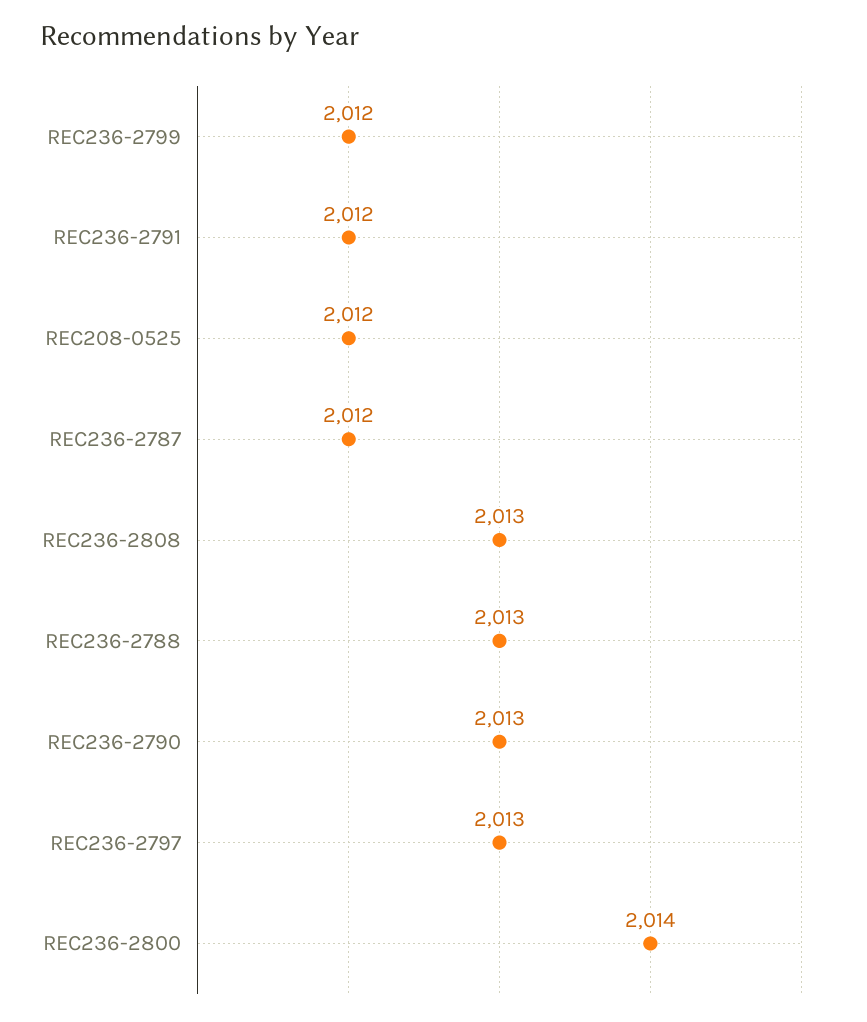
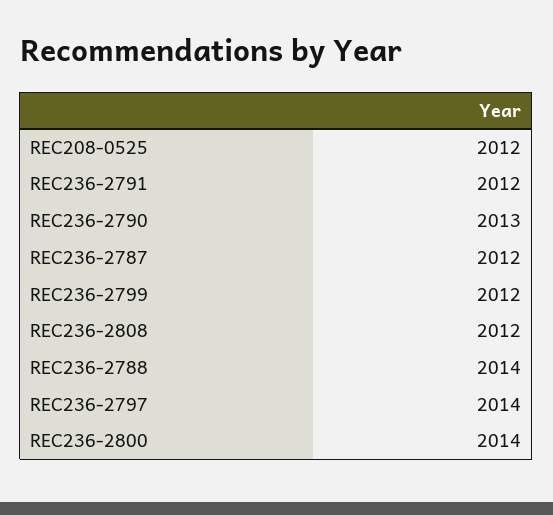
REC236-2808: 2013 -> 2012
REC236-2788: 2013 -> 2014
REC236-2797: 2013 -> 2014

